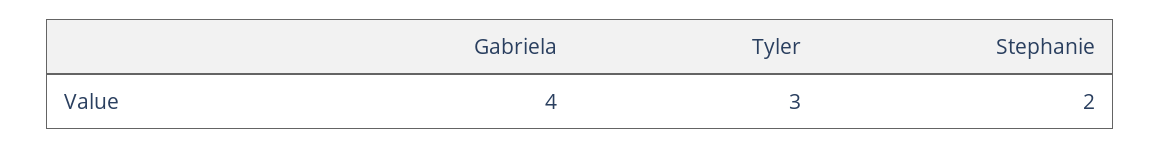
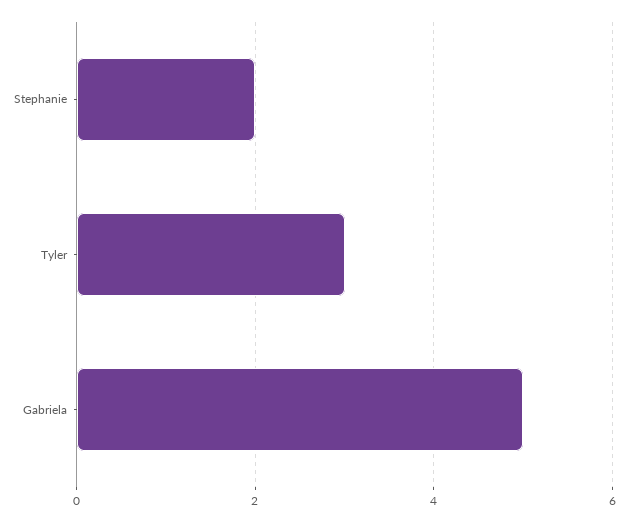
Gabriela: 4 -> 5

